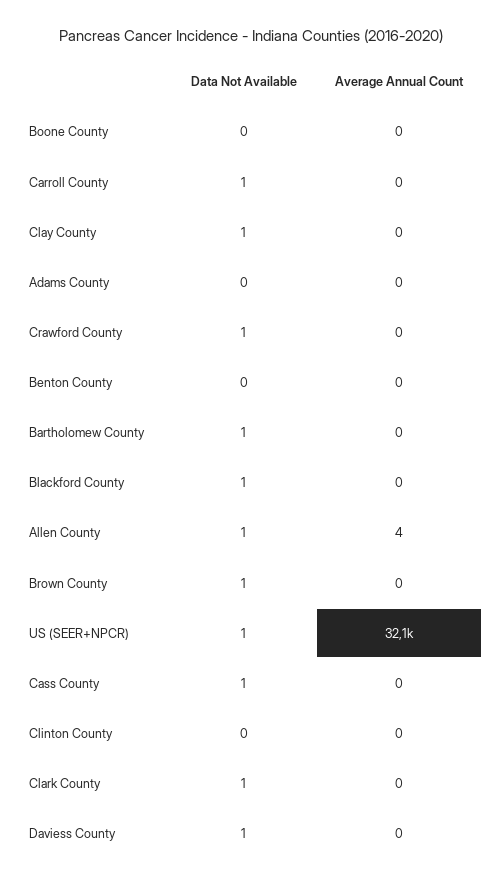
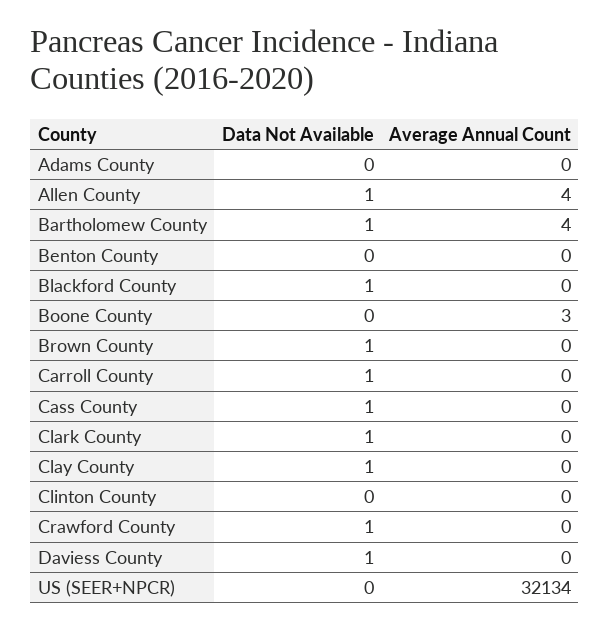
Average Annual Count, Boone County: 0 -> 3
Average Annual Count, Bartholomew County: 0 -> 4
Data Not Available, US (SEER+NPCR): 1 -> 0

